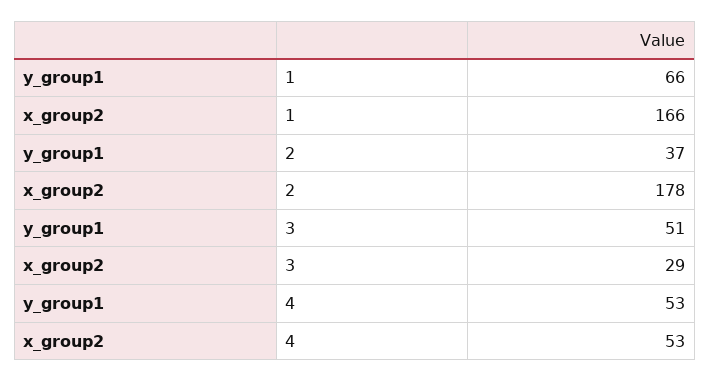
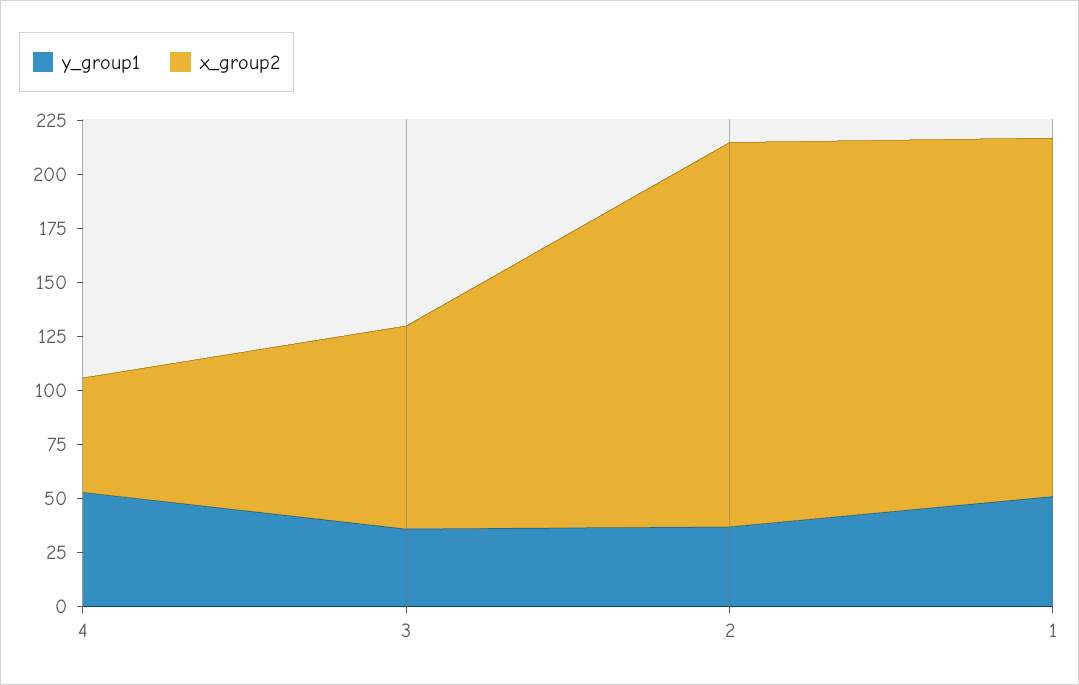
y_group1, 1: 66 -> 50
y_group1, 3: 51 -> 35
x_group2, 3: 29 -> 95

